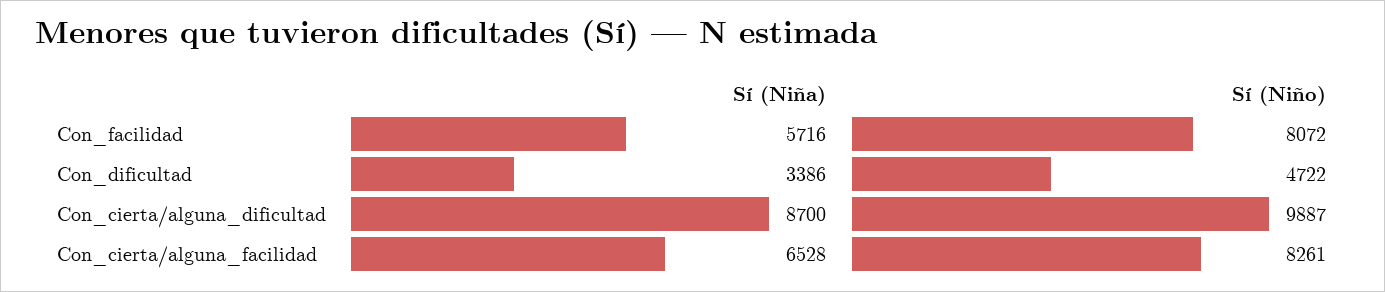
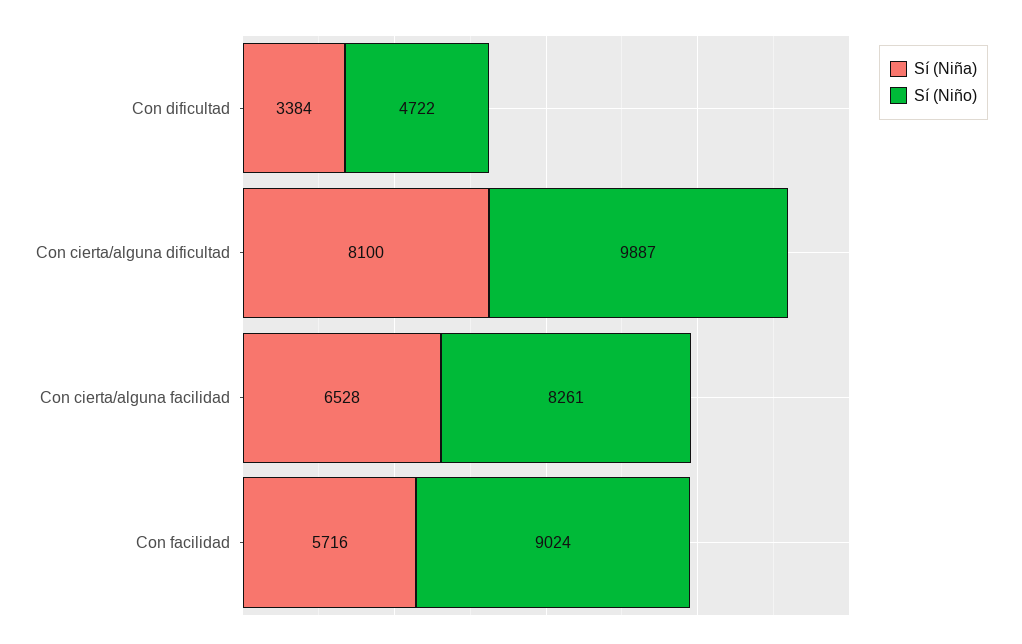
Sí (Niño), Con_facilidad: 8072 -> 9024
Sí (Niña), Con_dificultad: 3386 -> 3384
Sí (Niña), Con_cierta/alguna_dificultad: 8700 -> 8100

